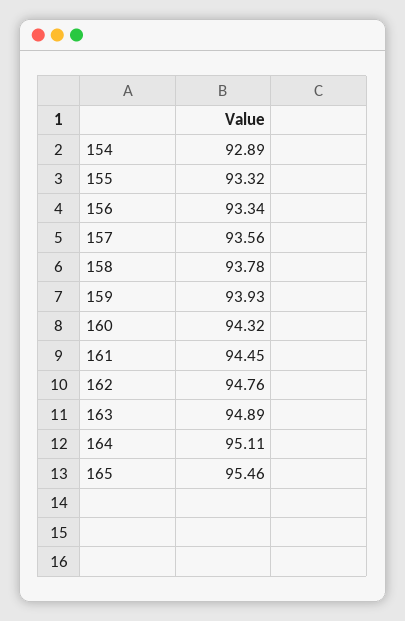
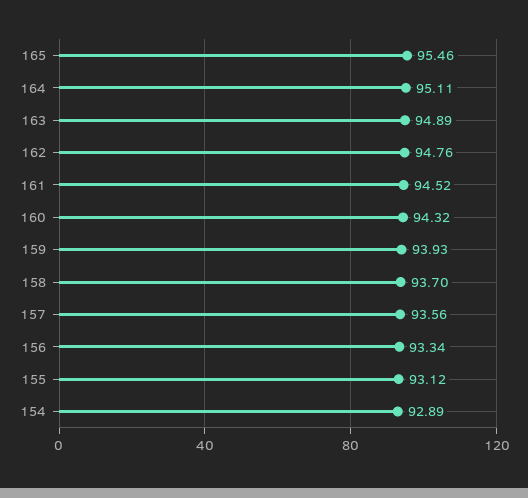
155: 93.32 -> 93.12
158: 93.78 -> 93.7
161: 94.45 -> 94.52

